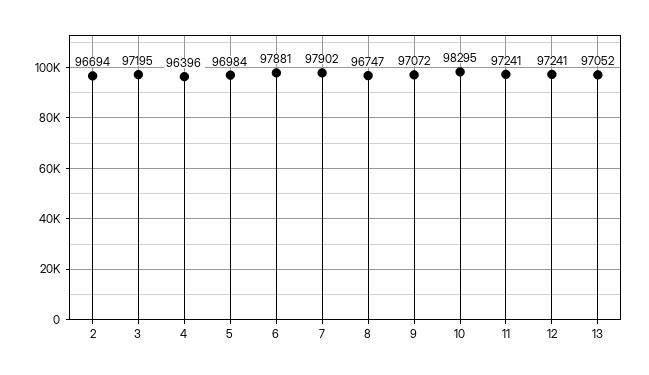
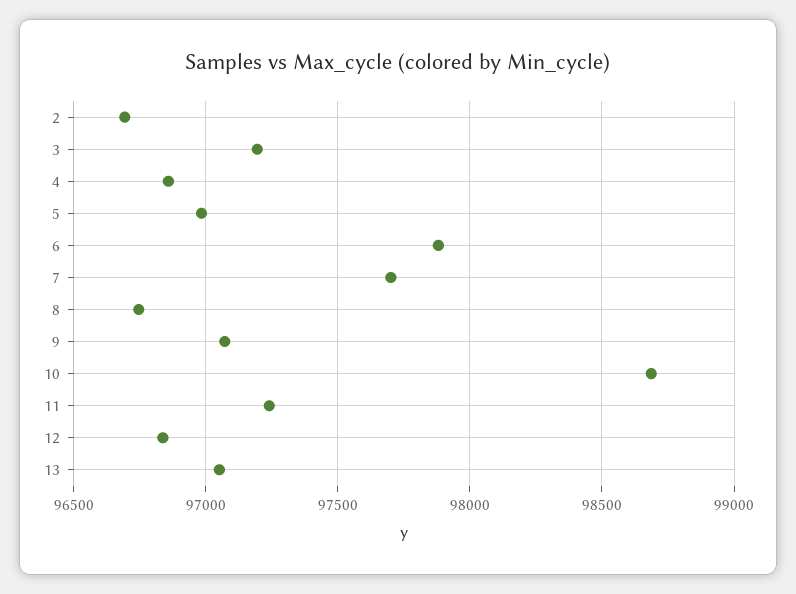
4: 96396 -> 96850
7: 97902 -> 97700
10: 98295 -> 98700
12: 97241 -> 96850

